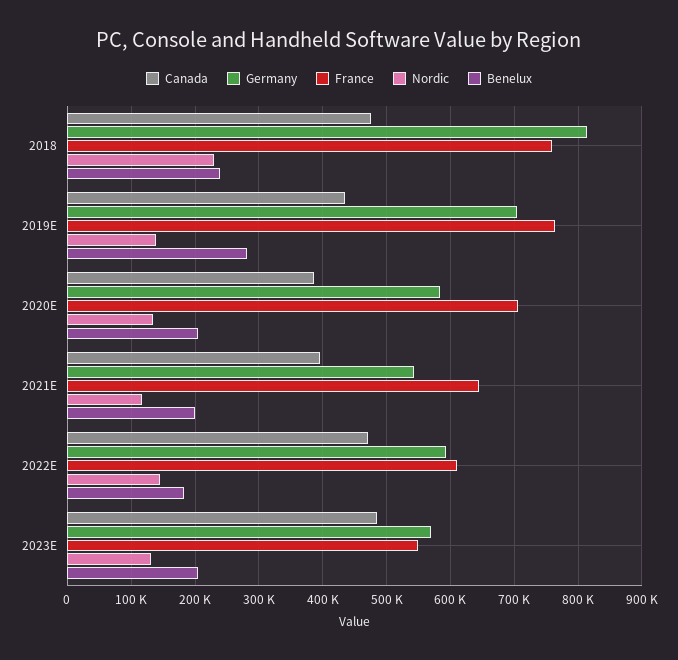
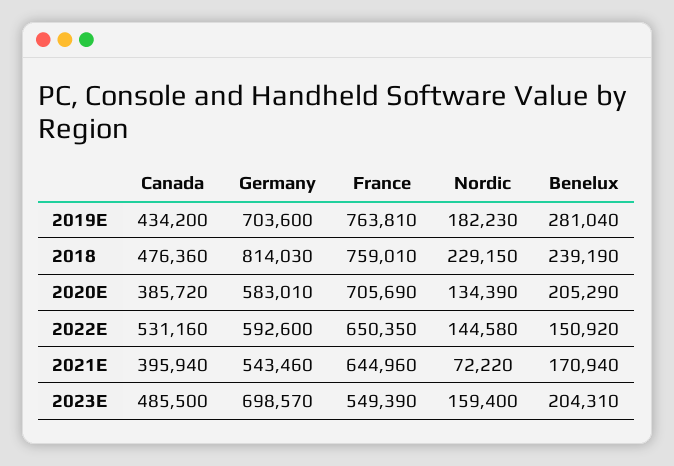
Nordic, 2019E: 140000 -> 182230
Nordic, 2021E: 120000 -> 72220
Benelux, 2021E: 200000 -> 170940
Canada, 2022E: 470000 -> 531160
France, 2022E: 610000 -> 650350
Benelux, 2022E: 180000 -> 150920
Germany, 2023E: 570000 -> 698570
Nordic, 2023E: 130000 -> 159400

